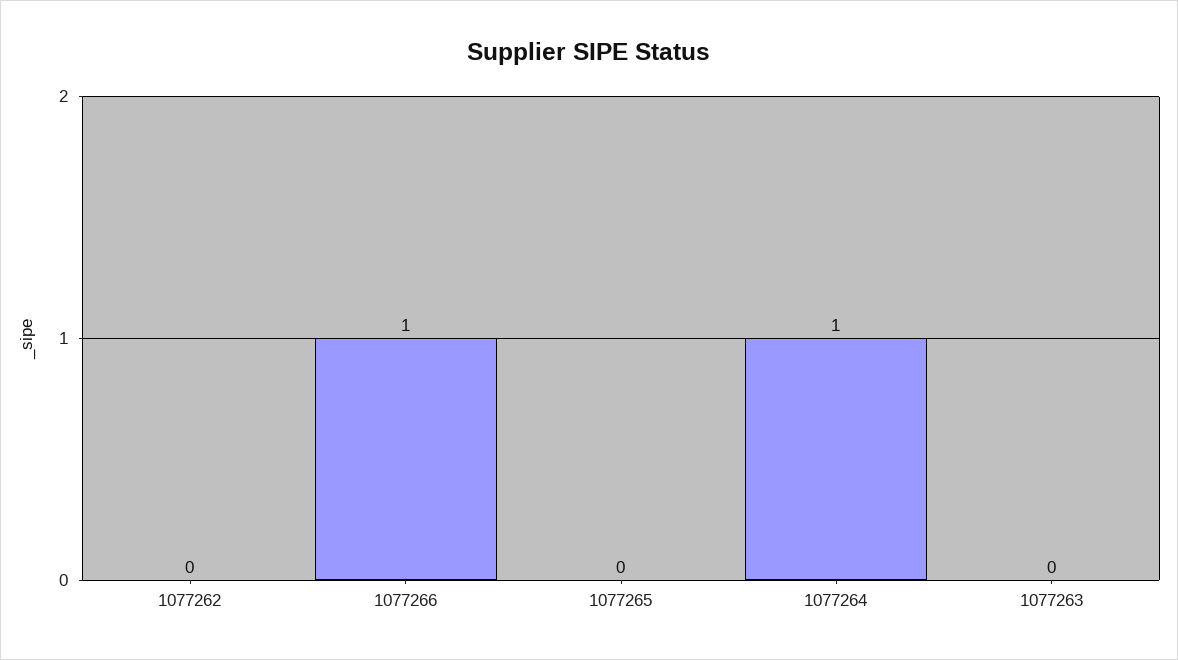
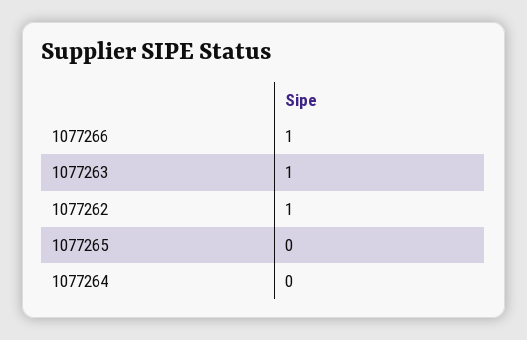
1077262: 0 -> 1
1077264: 1 -> 0
1077263: 0 -> 1

